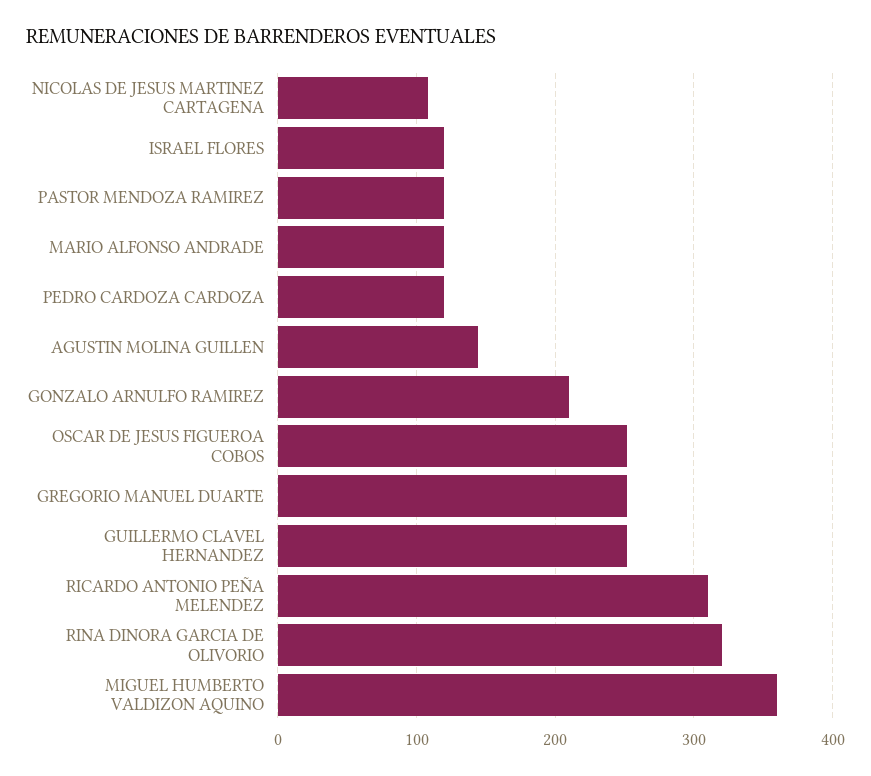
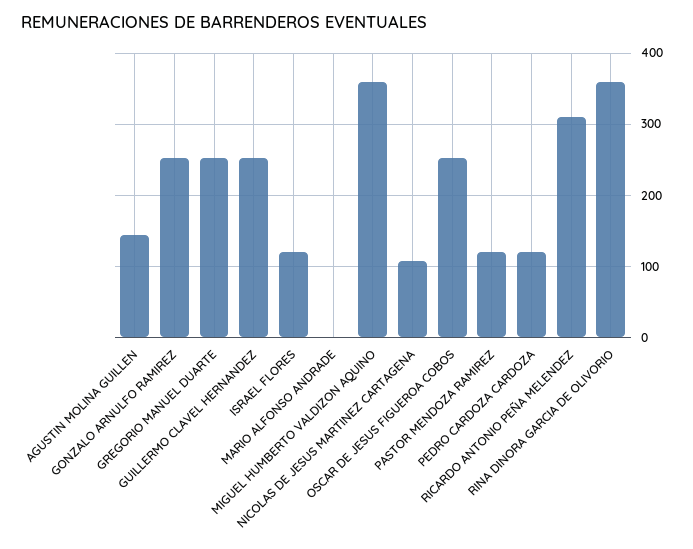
MARIO ALFONSO ANDRADE: 120 -> 0
GONZALO ARNULFO RAMIREZ: 210 -> 250
RINA DINORA GARCIA DE OLIVORIO: 320 -> 360

